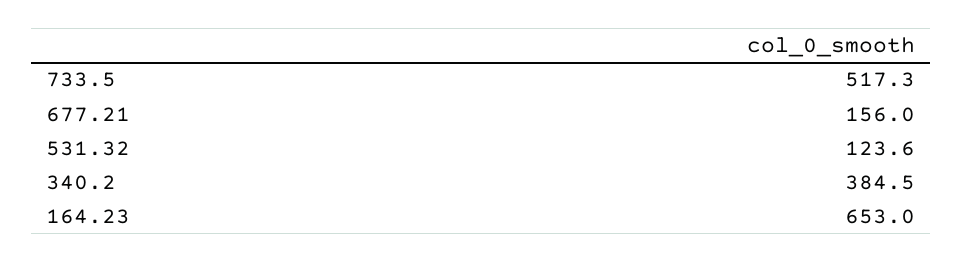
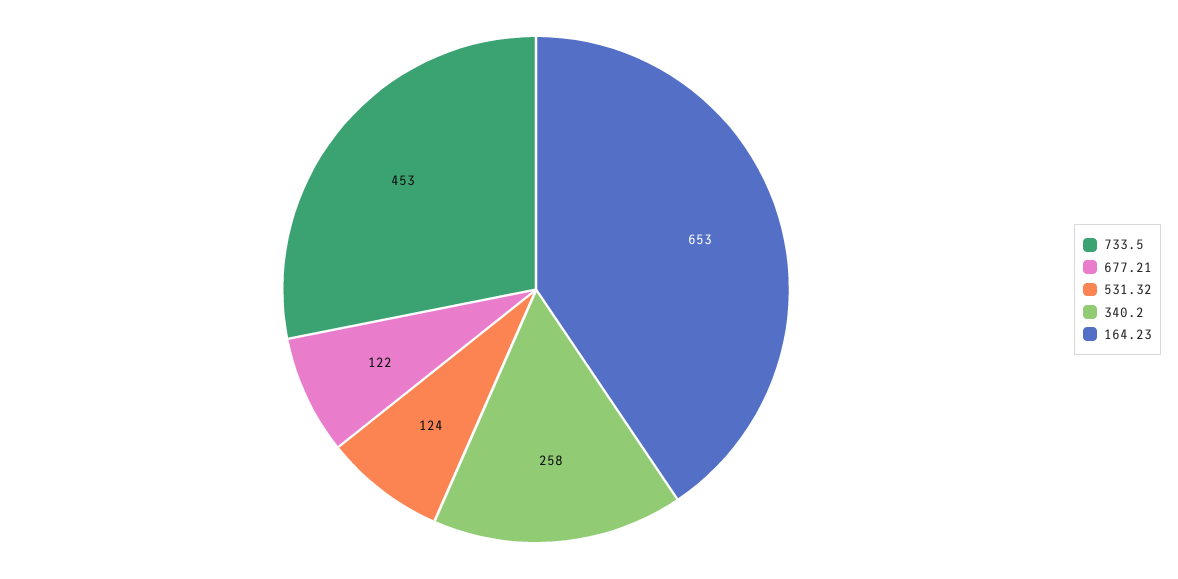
733.5: 517.3 -> 453
677.21: 156 -> 122
340.2: 384.5 -> 258

